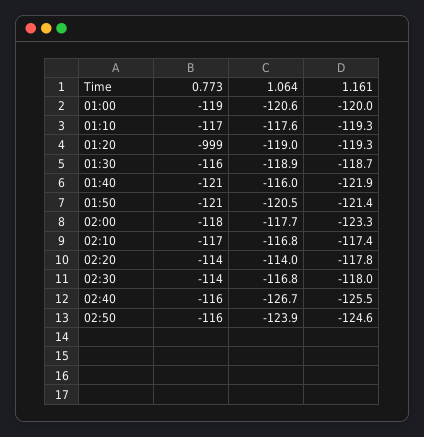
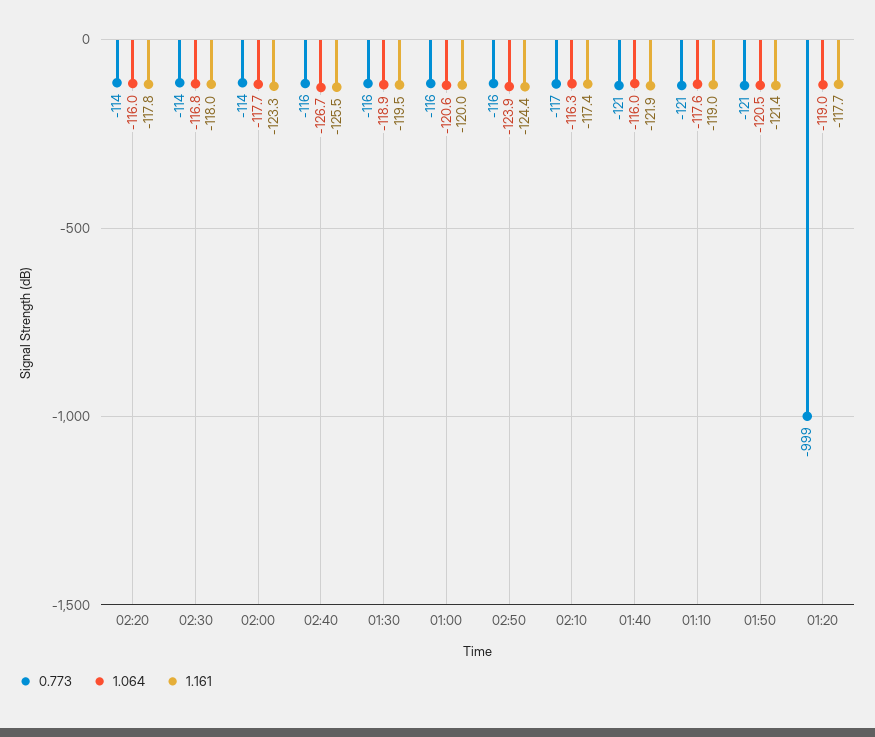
0.773, 01:00: -119 -> -116
0.773, 01:10: -117 -> -121
1.161, 01:10: -119.3 -> -119
1.161, 01:20: -119.3 -> -117.7
1.161, 01:30: -118.7 -> -119.5
0.773, 02:00: -118 -> -114
1.064, 02:10: -116.8 -> -116.3
1.064, 02:20: -114 -> -116
1.161, 02:50: -124.6 -> -124.4

